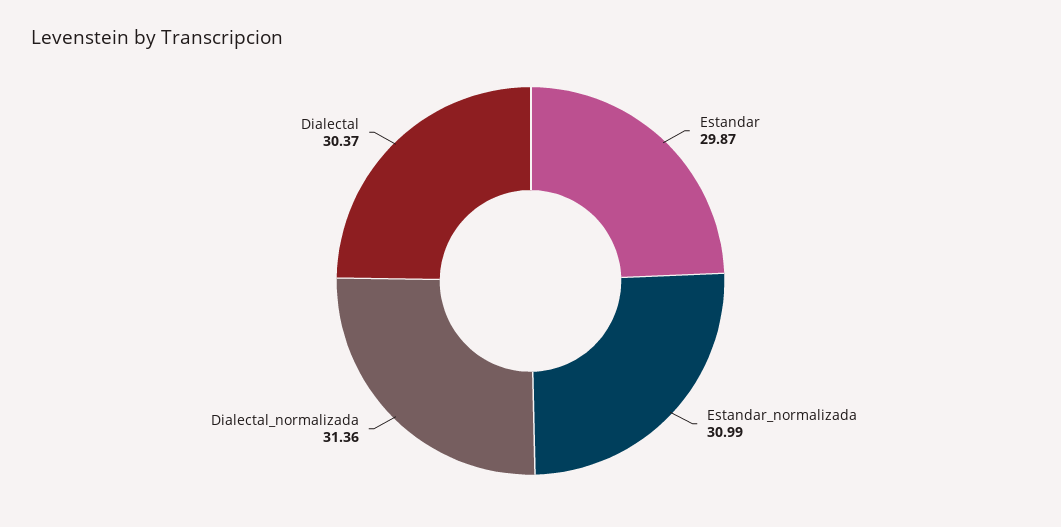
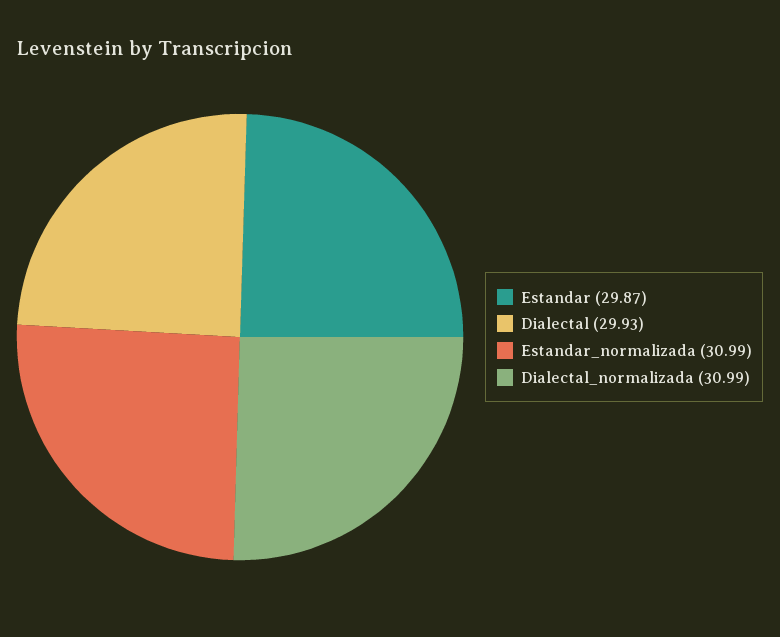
Dialectal_normalizada: 31.36 -> 30.99
Dialectal: 30.37 -> 29.93

